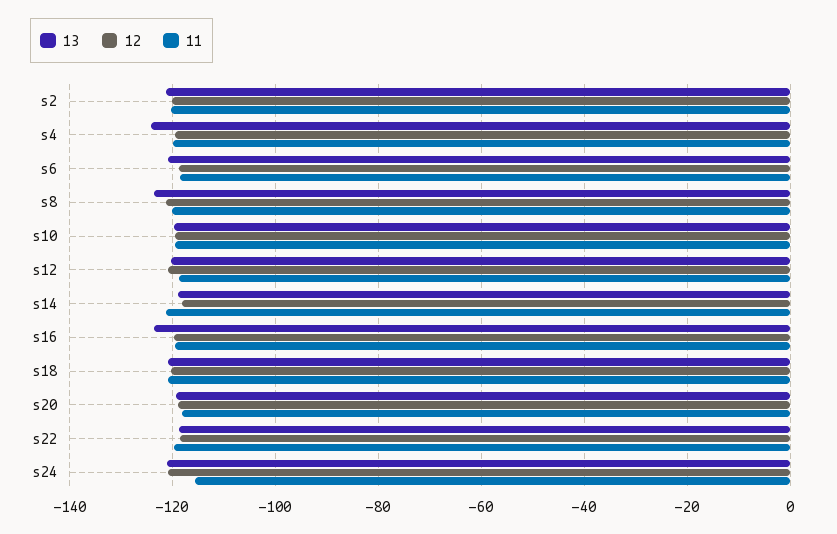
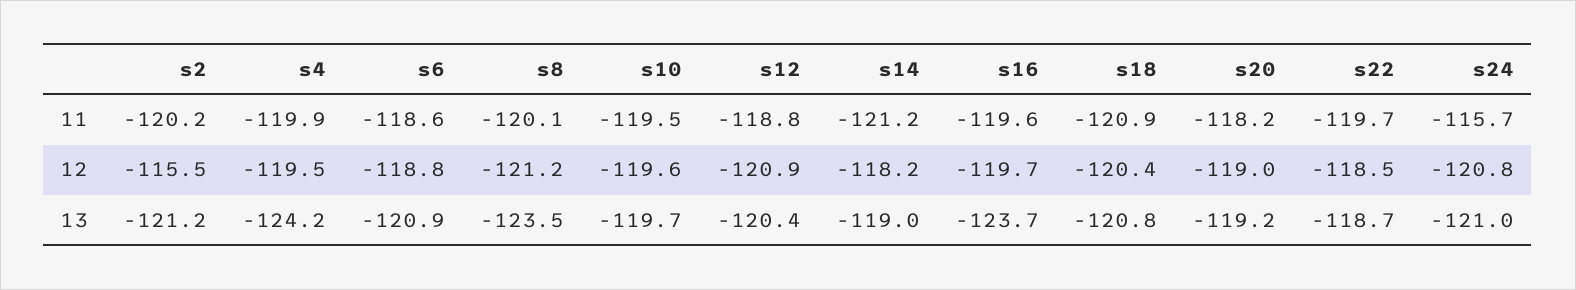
12, s2: -120 -> -115.5

